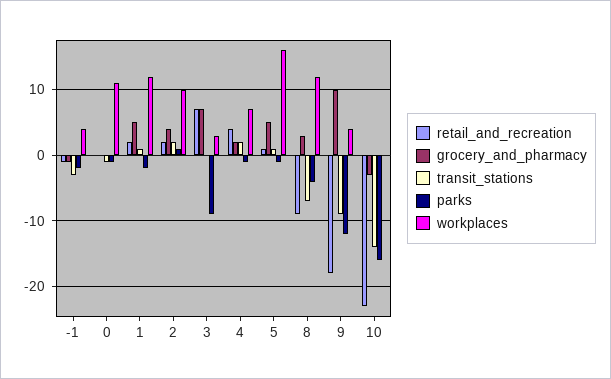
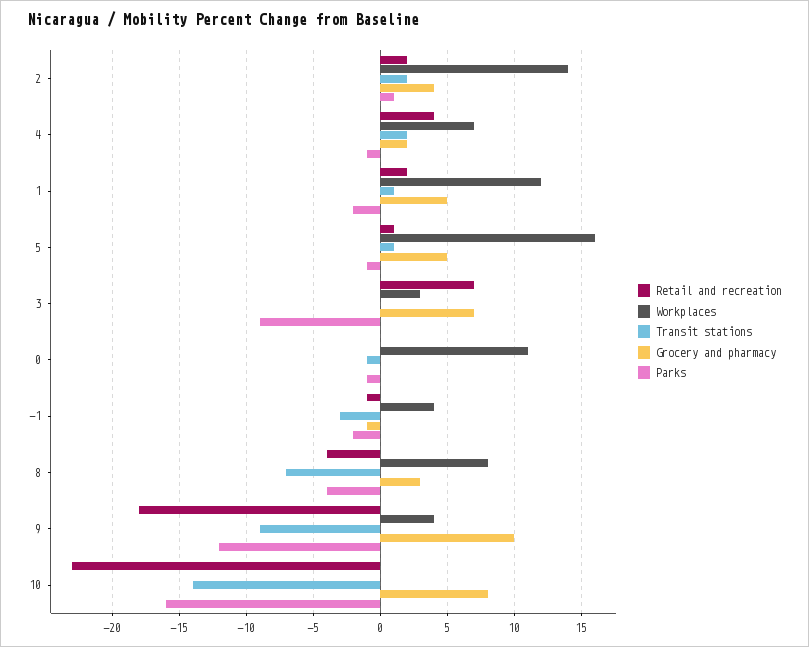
workplaces, 2: 10 -> 14
retail_and_recreation, 8: -9 -> -4
workplaces, 8: 12 -> 8
grocery_and_pharmacy, 10: -3 -> 8

